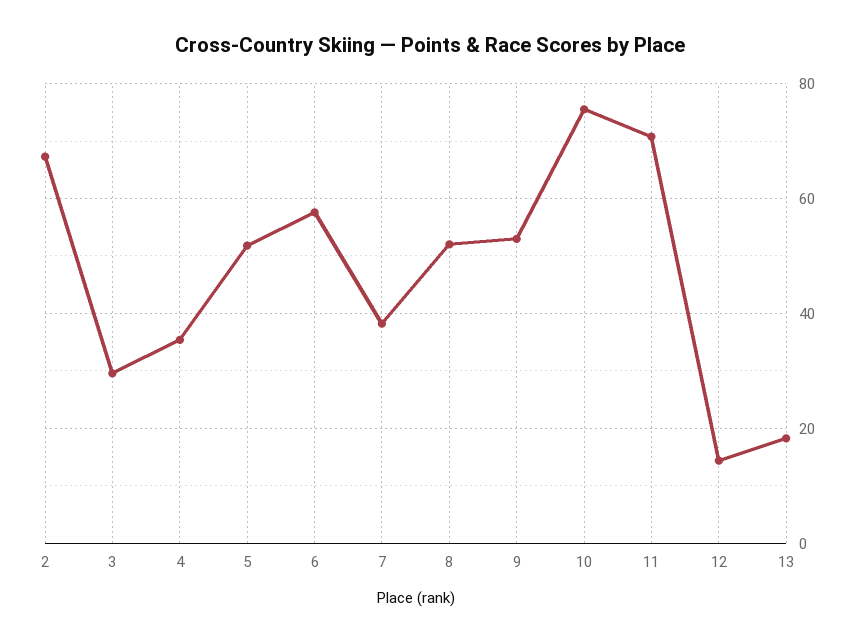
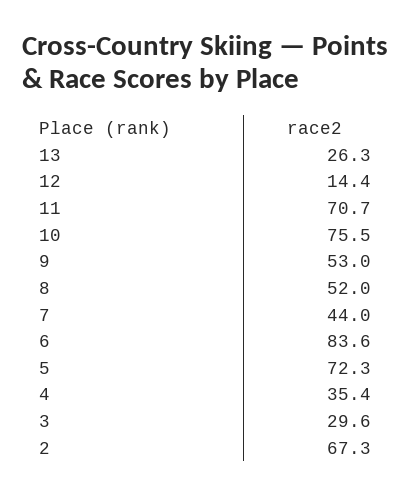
5: 52 -> 72.3
6: 58 -> 83.6
7: 38 -> 44
13: 18 -> 26.3

